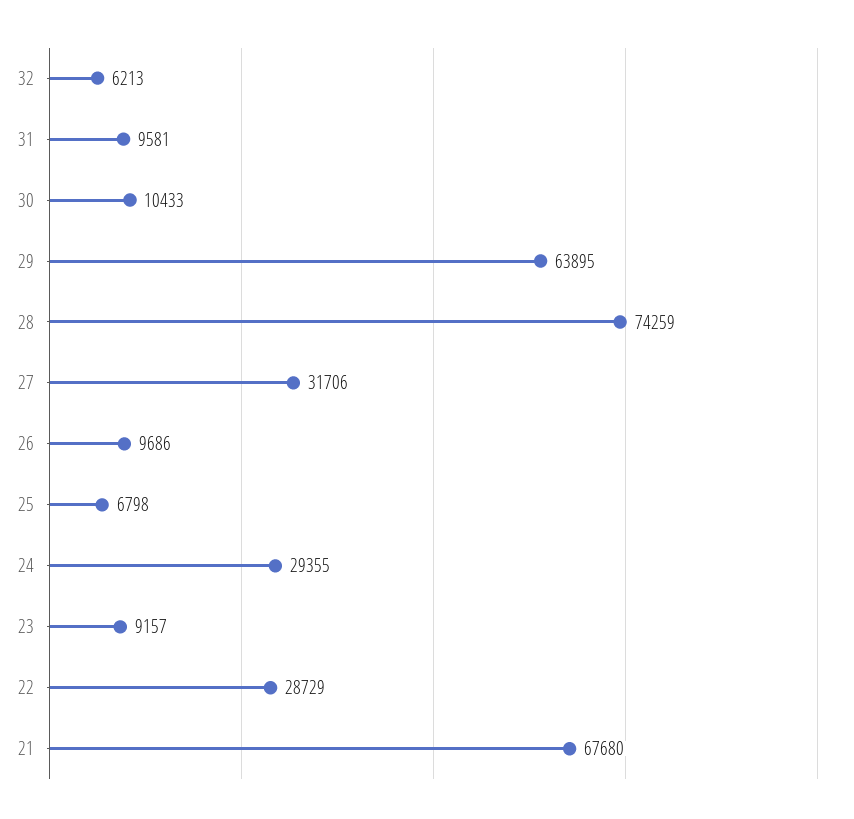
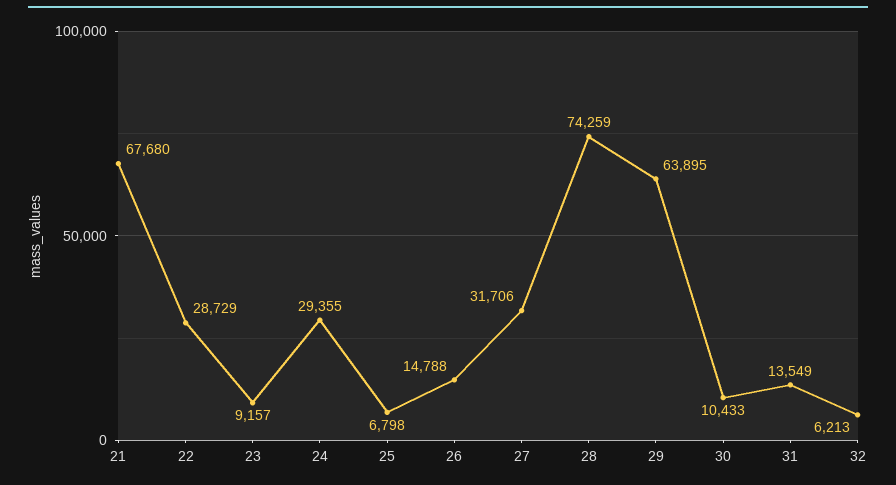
31: 9581 -> 13549
26: 9686 -> 14788

